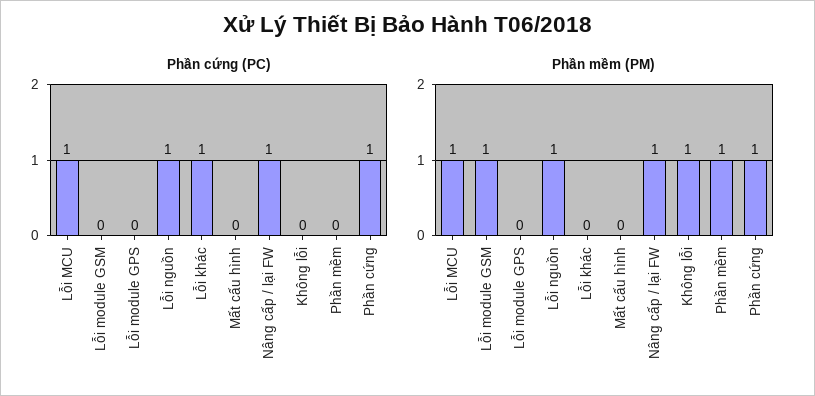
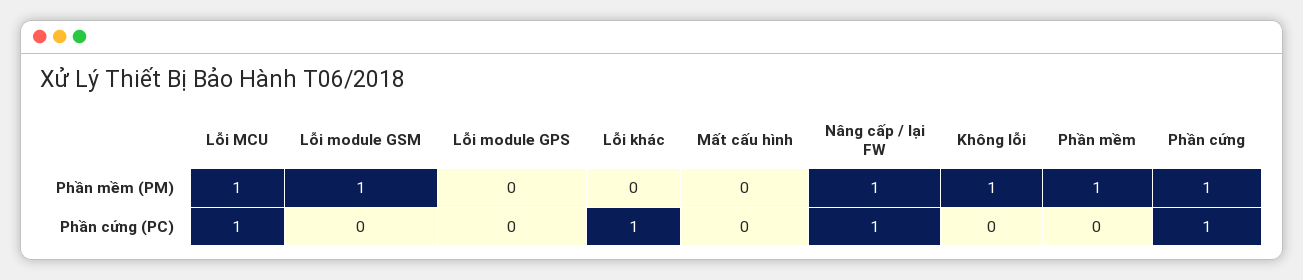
Phần cứng (PC), Lỗi nguồn: 1 -> none
Phần mềm (PM), Lỗi nguồn: 1 -> none

